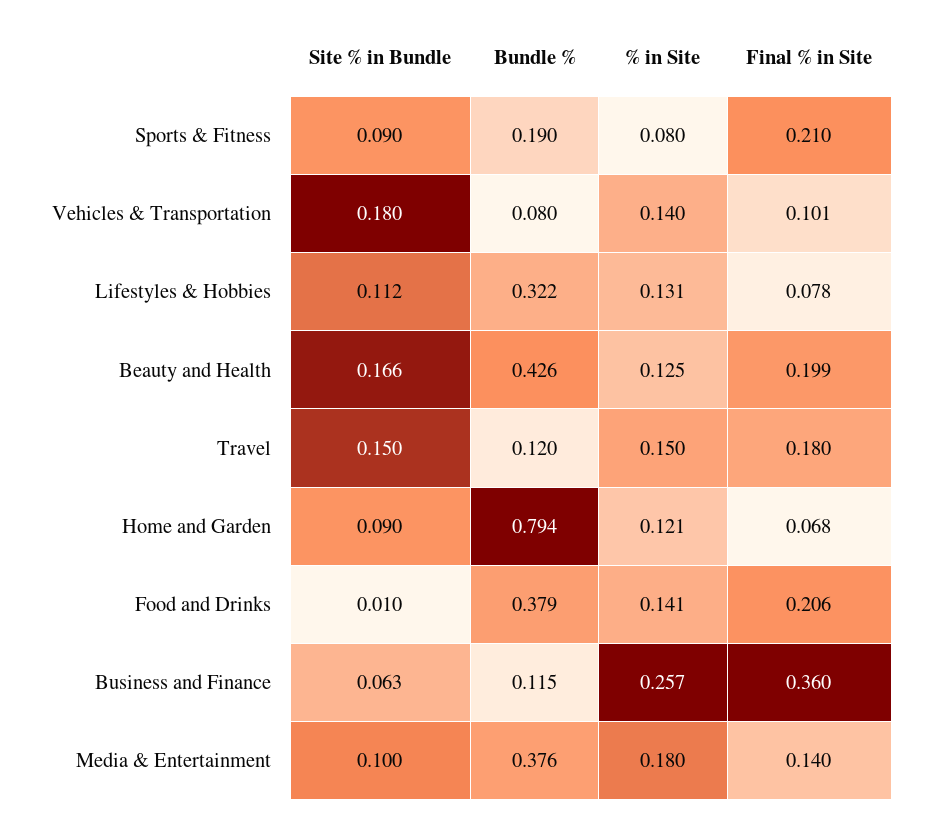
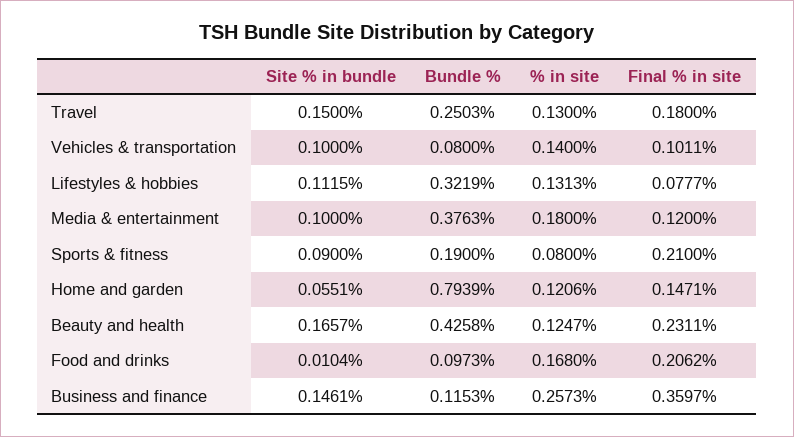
Site % in Bundle, Vehicles & Transportation: 0.18 -> 0.1
Final % in Site, Beauty and Health: 0.199 -> 0.2311
Bundle %, Travel: 0.12 -> 0.2503
% in Site, Travel: 0.15 -> 0.13
Site % in Bundle, Home and Garden: 0.09 -> 0.0551
Final % in Site, Home and Garden: 0.068 -> 0.1471
Bundle %, Food and Drinks: 0.379 -> 0.0973
% in Site, Food and Drinks: 0.141 -> 0.168
Site % in Bundle, Business and Finance: 0.063 -> 0.1461
Final % in Site, Media & Entertainment: 0.14 -> 0.12

